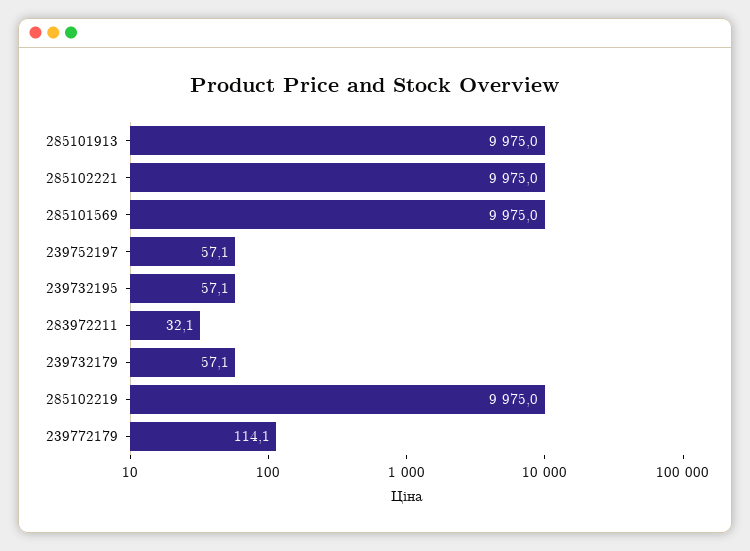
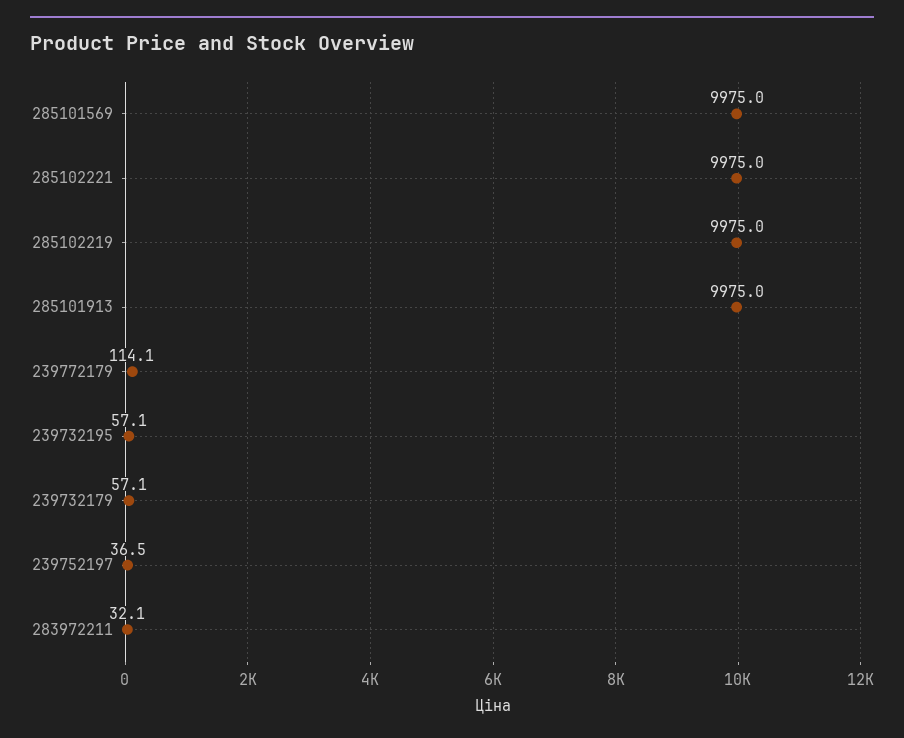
239752197: 57.1 -> 36.5

